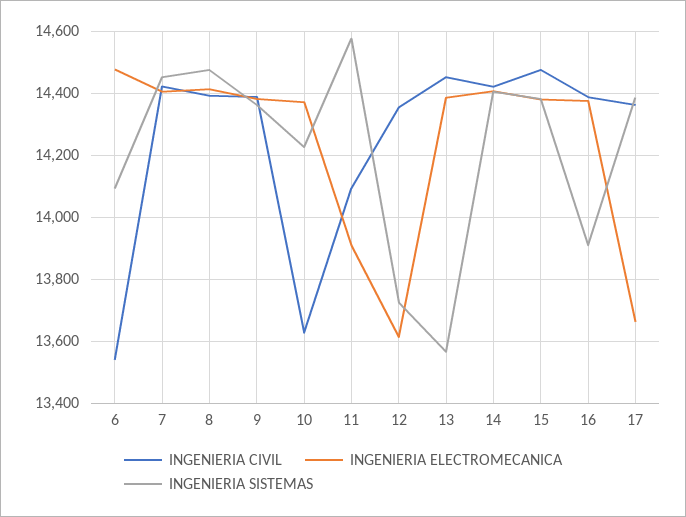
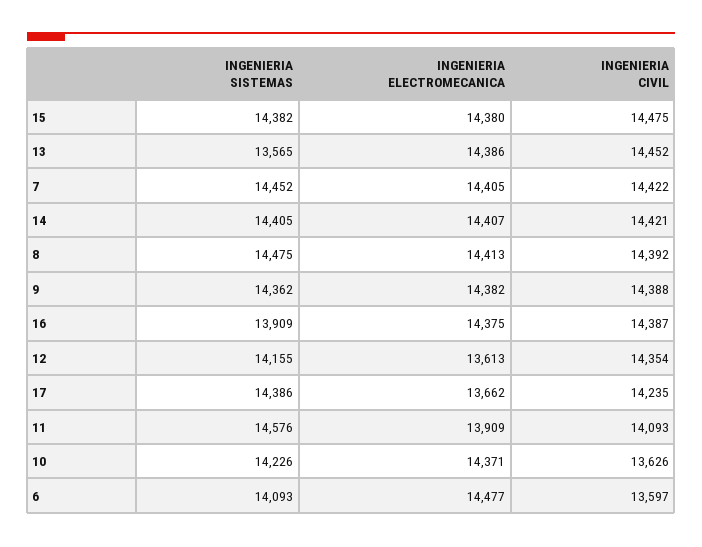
INGENIERIA CIVIL, 6: 13540 -> 13597
INGENIERIA SISTEMAS, 12: 13720 -> 14155
INGENIERIA CIVIL, 17: 14360 -> 14235

